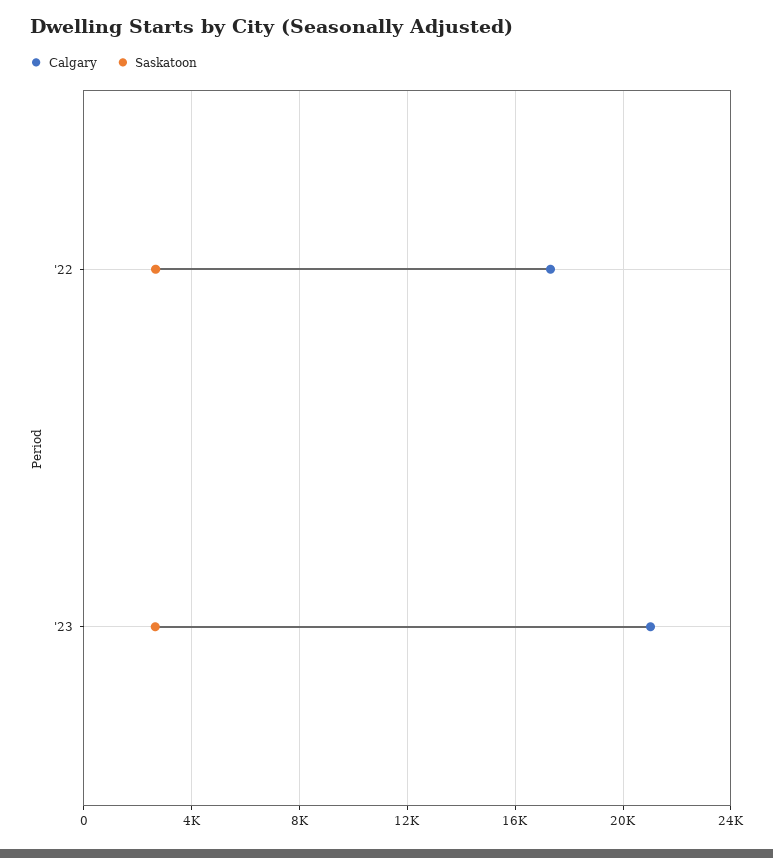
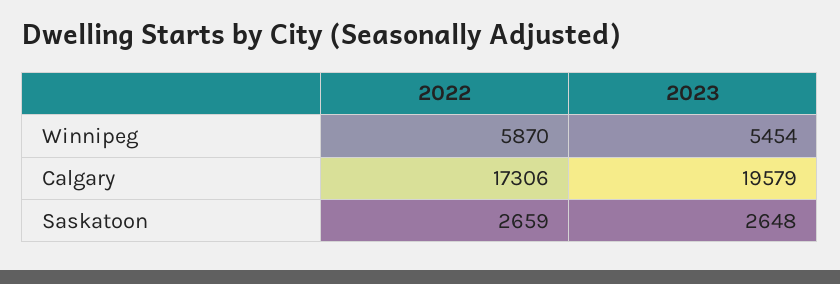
Calgary, '23: 21000 -> 19579
Winnipeg, '22: none -> 5870
Winnipeg, '23: none -> 5454

